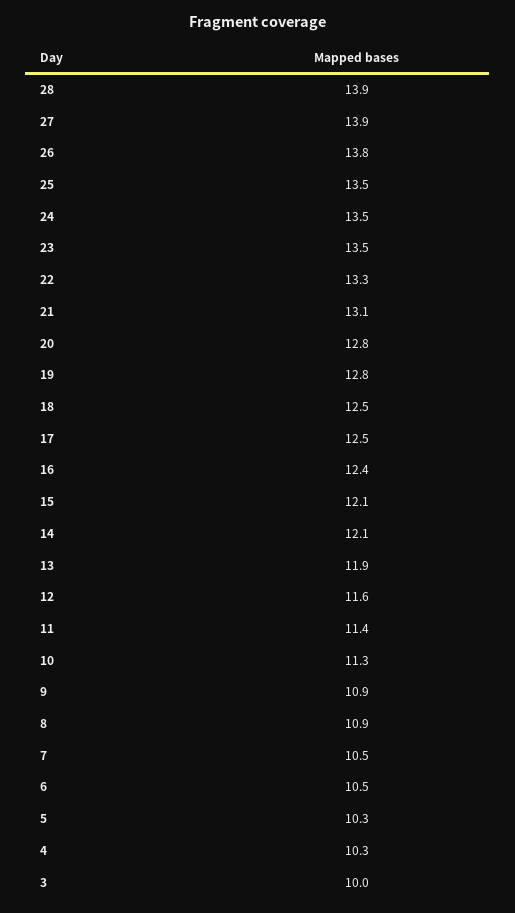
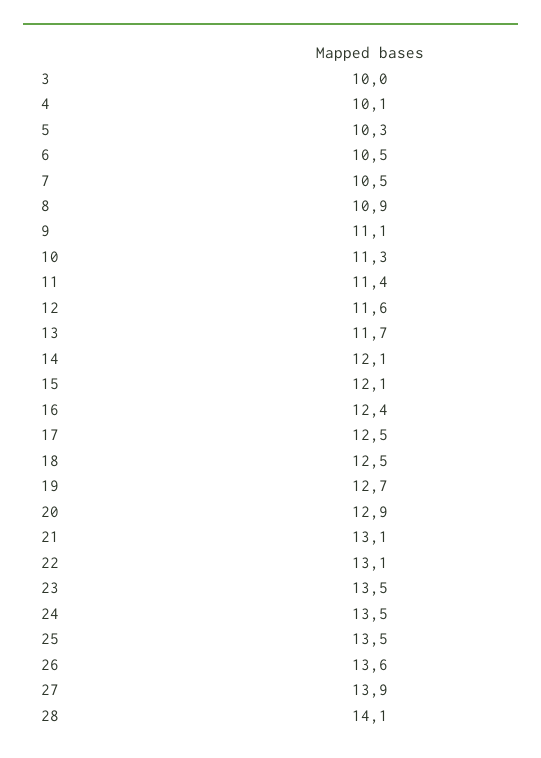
28: 13.9 -> 14.1
26: 13.8 -> 13.6
22: 13.3 -> 13.1
20: 12.8 -> 12.9
19: 12.8 -> 12.7
13: 11.9 -> 11.7
9: 10.9 -> 11.1
4: 10.3 -> 10.1

